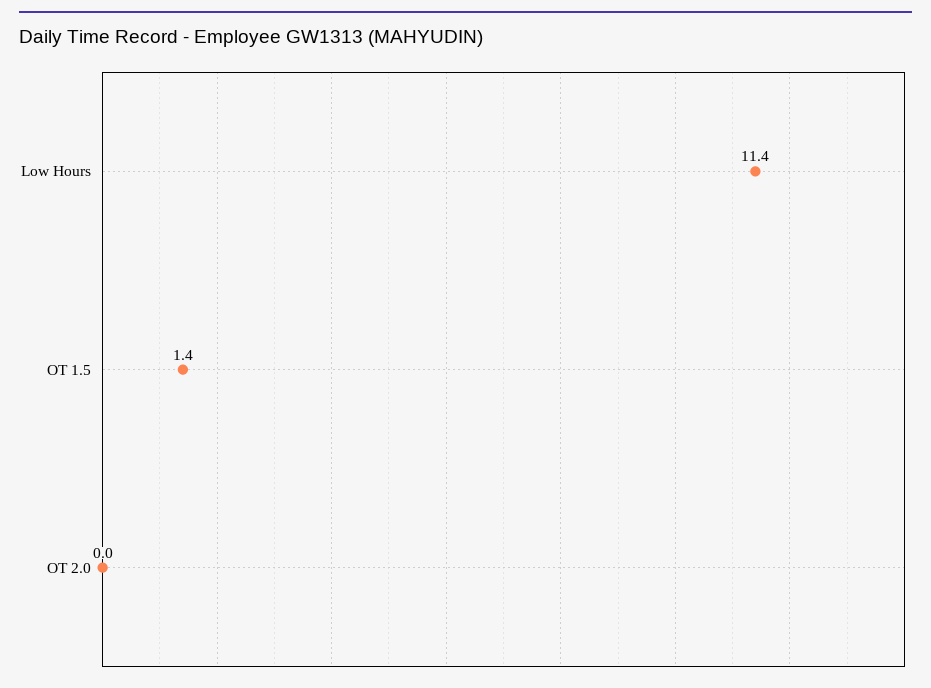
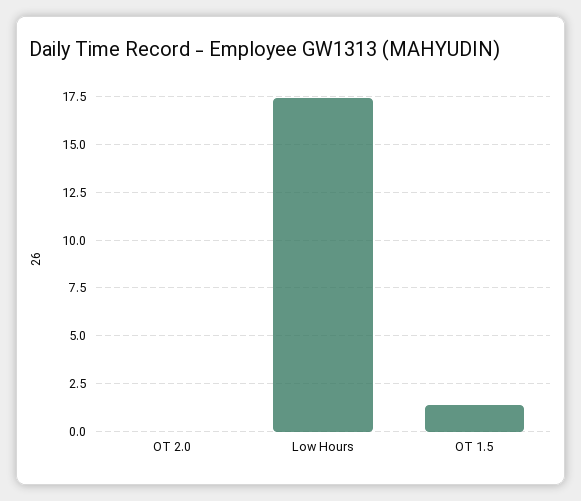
Low Hours: 11.4 -> 17.5

